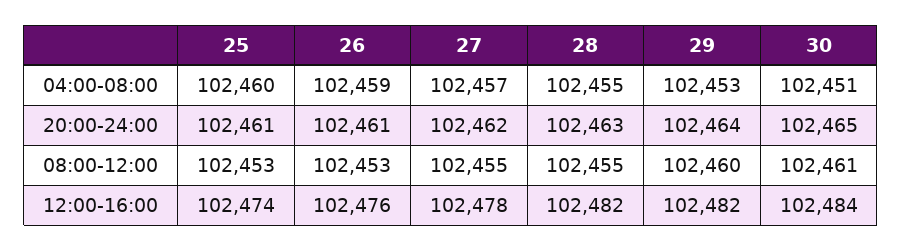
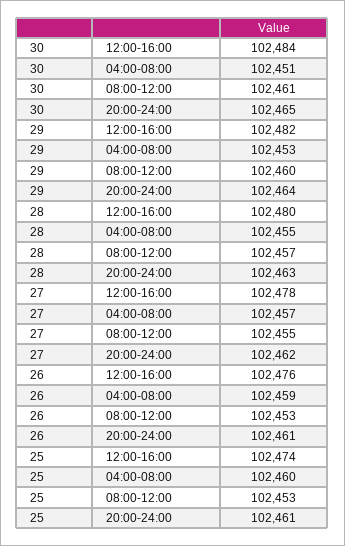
28, 08:00-12:00: 102455 -> 102457
28, 12:00-16:00: 102482 -> 102480

